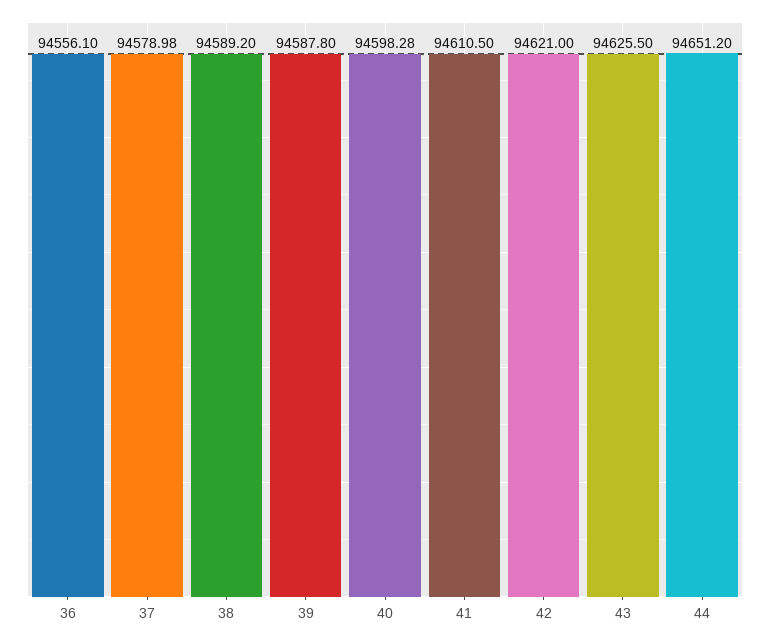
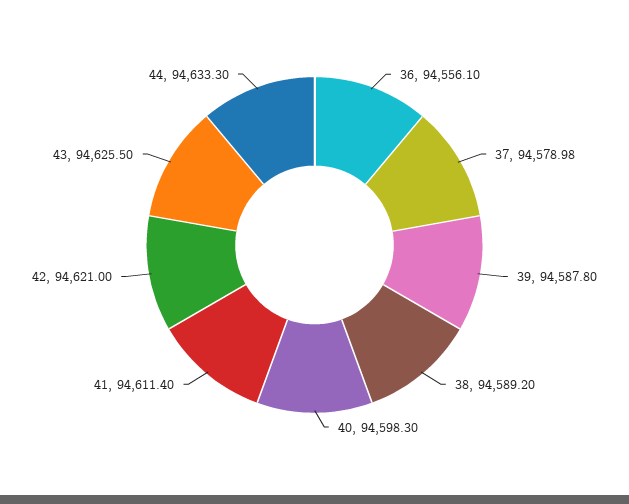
40: 94598.28 -> 94598.3
41: 94610.5 -> 94611.4
44: 94651.2 -> 94633.3

